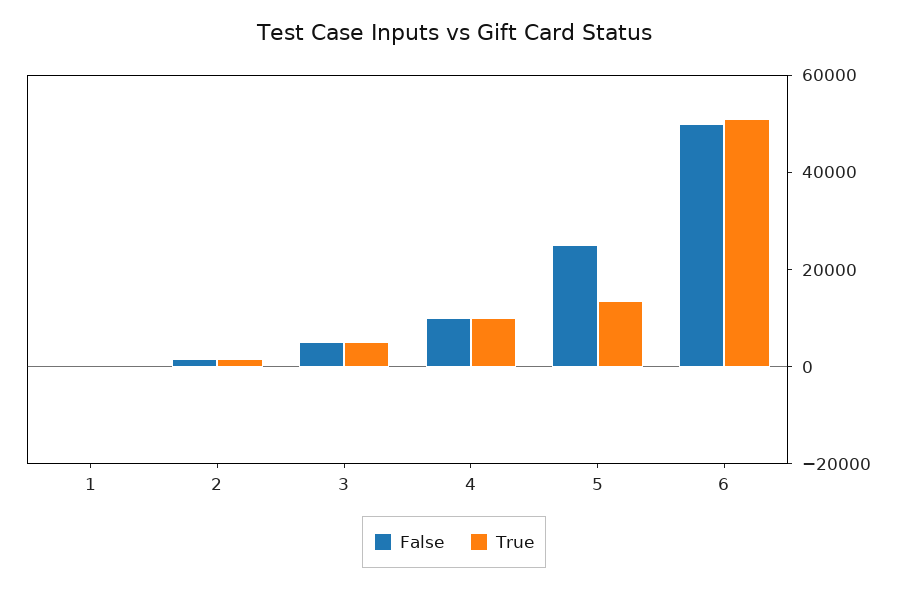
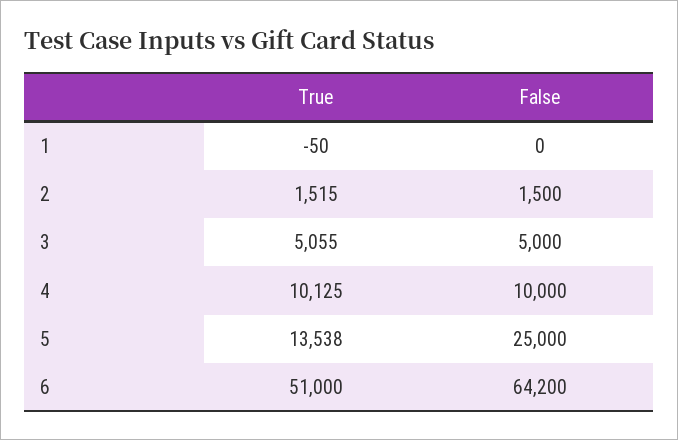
False, 6: 50000 -> 64200

